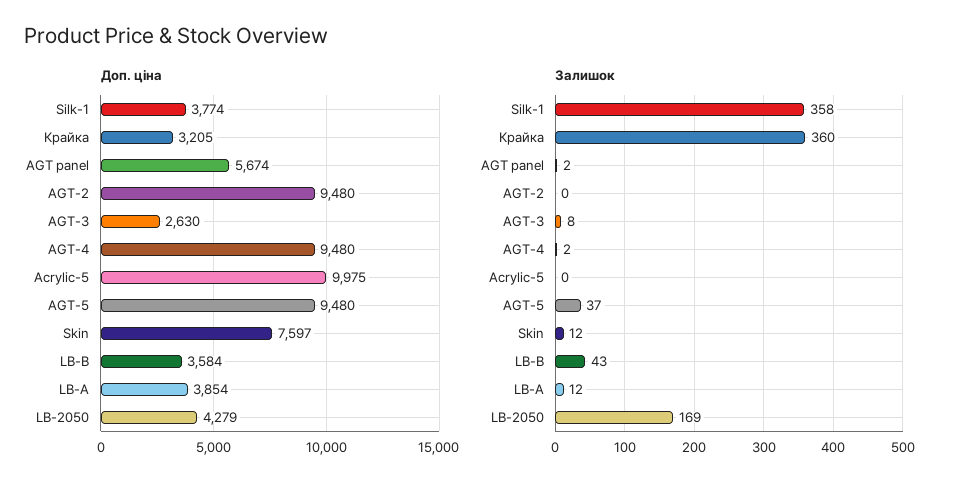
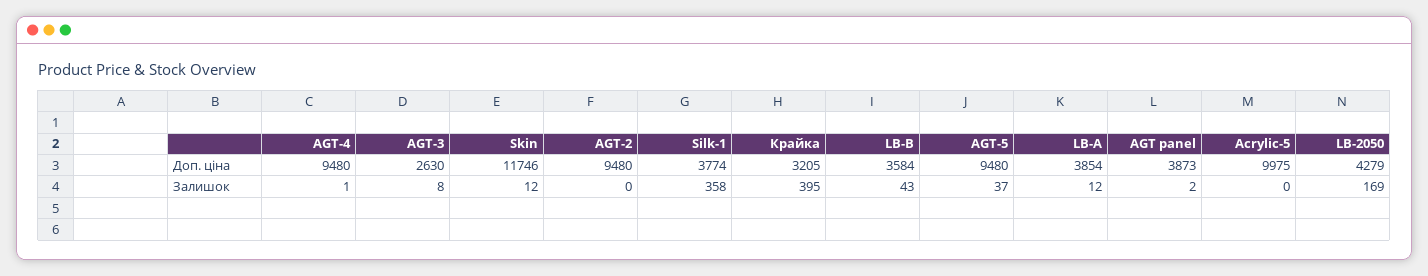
Доп. ціна, AGT panel: 5674 -> 3873
Доп. ціна, Skin: 7597 -> 11746
Залишок, Крайка: 360 -> 395
Залишок, AGT-4: 2 -> 1

